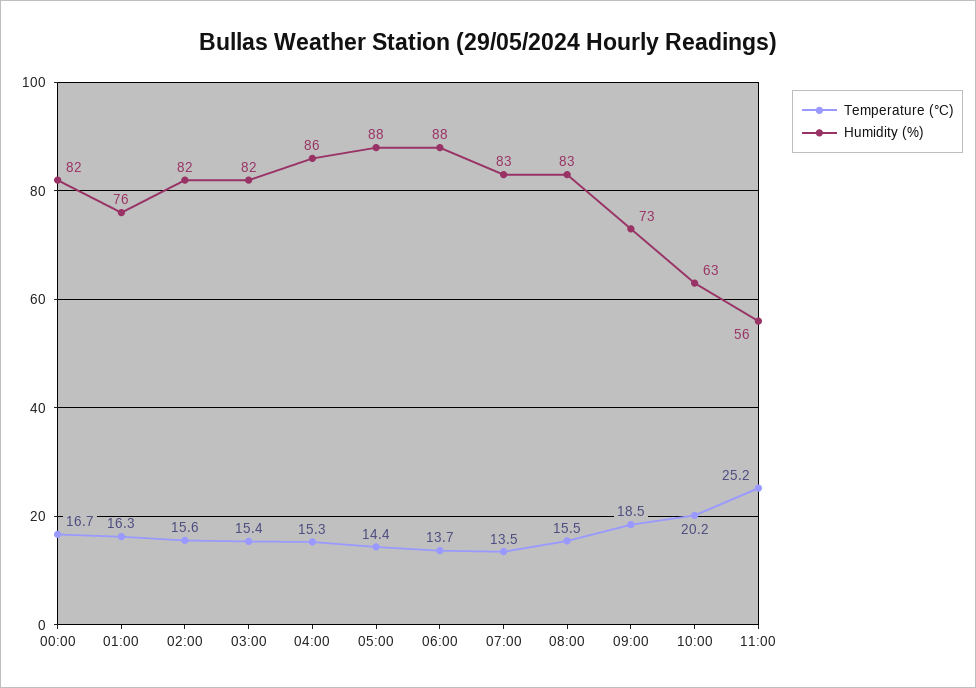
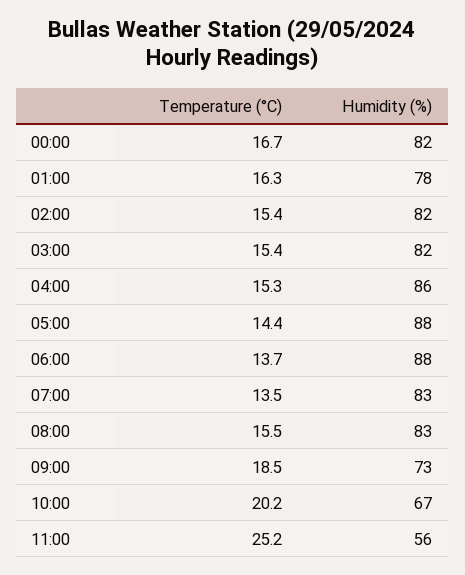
Humidity (%), 01:00: 76 -> 78
Temperature (°C), 02:00: 15.6 -> 15.4
Humidity (%), 10:00: 63 -> 67

